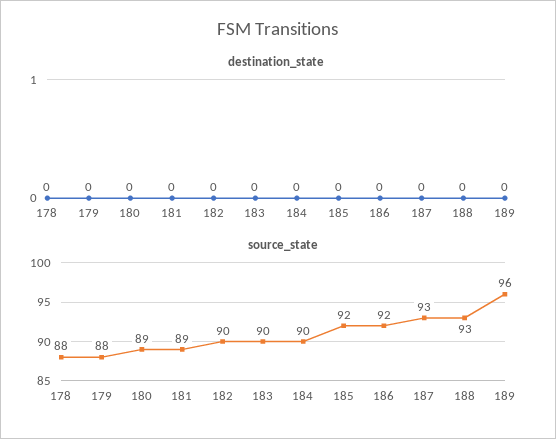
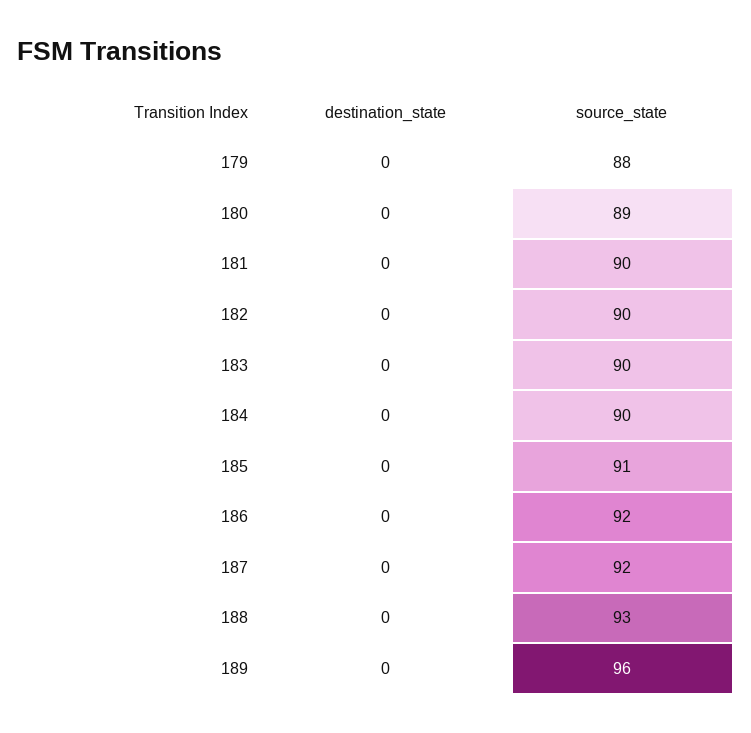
destination_state, 178: 0 -> none
source_state, 178: 88 -> none
source_state, 181: 89 -> 90
source_state, 185: 92 -> 91
source_state, 187: 93 -> 92

